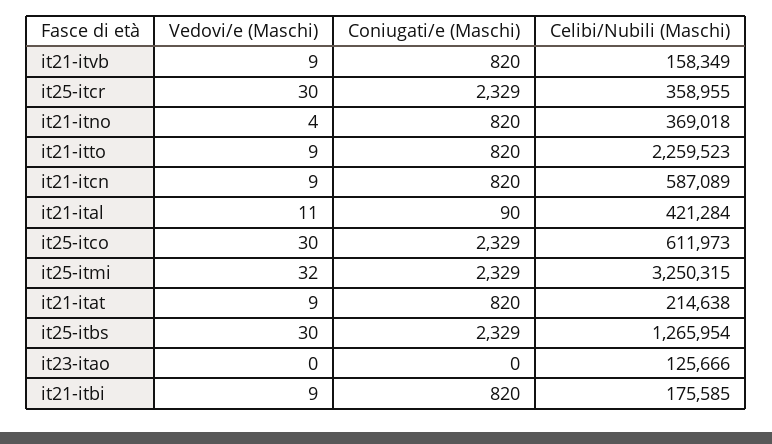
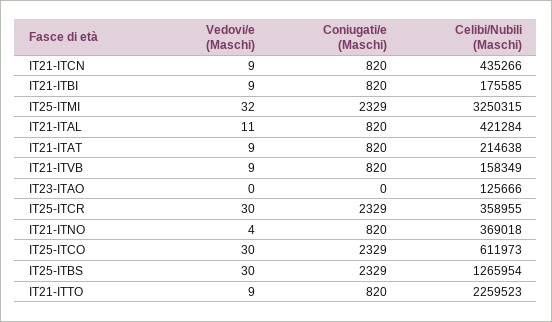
Celibi/Nubili (Maschi), it21-itcn: 587089 -> 435266
Coniugati/e (Maschi), it21-ital: 90 -> 820

